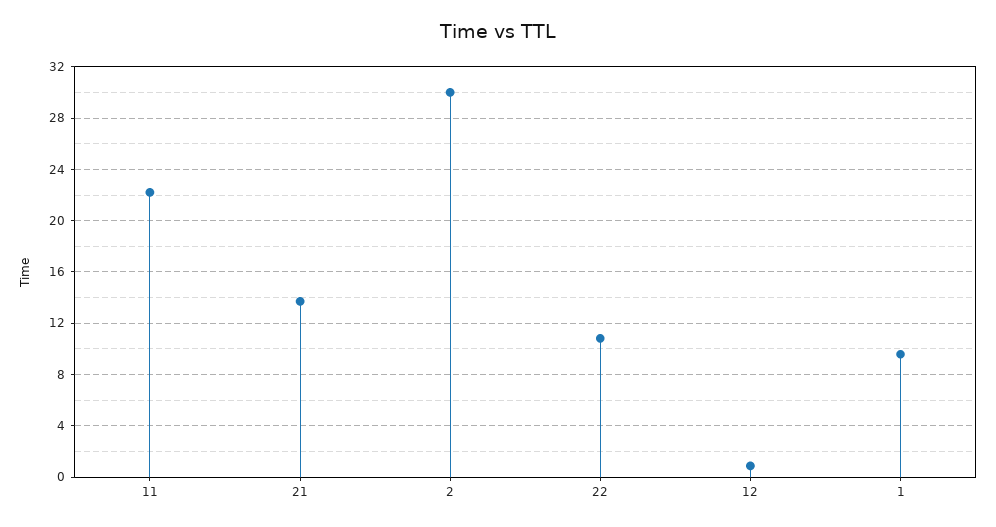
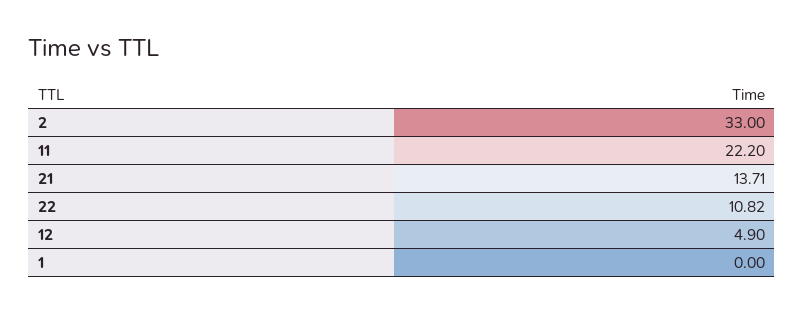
2: 30 -> 33
12: 1 -> 4.9
1: 9.5 -> 0

